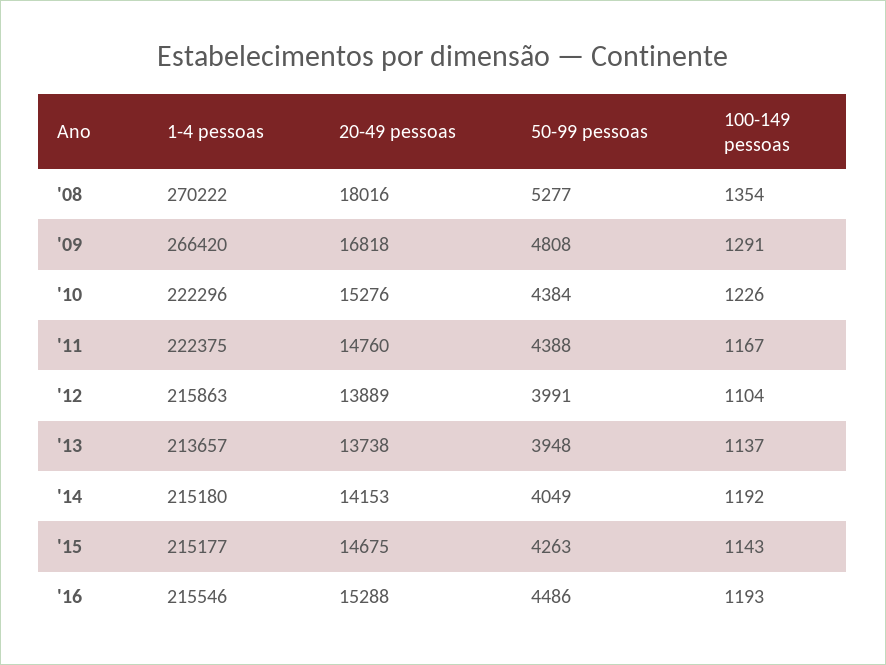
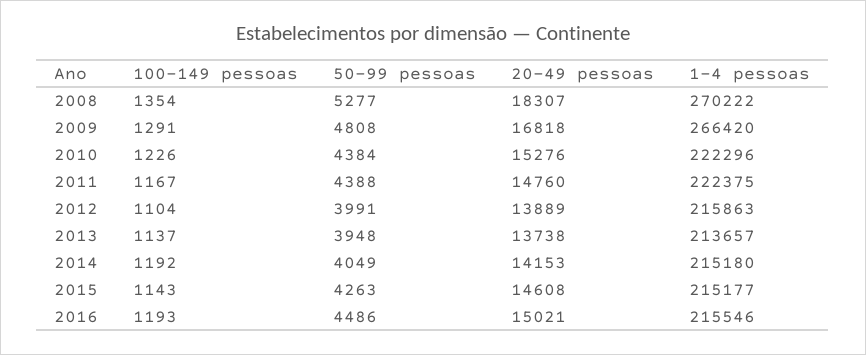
20-49 pessoas, '08: 18016 -> 18307
20-49 pessoas, '15: 14675 -> 14608
20-49 pessoas, '16: 15288 -> 15021

